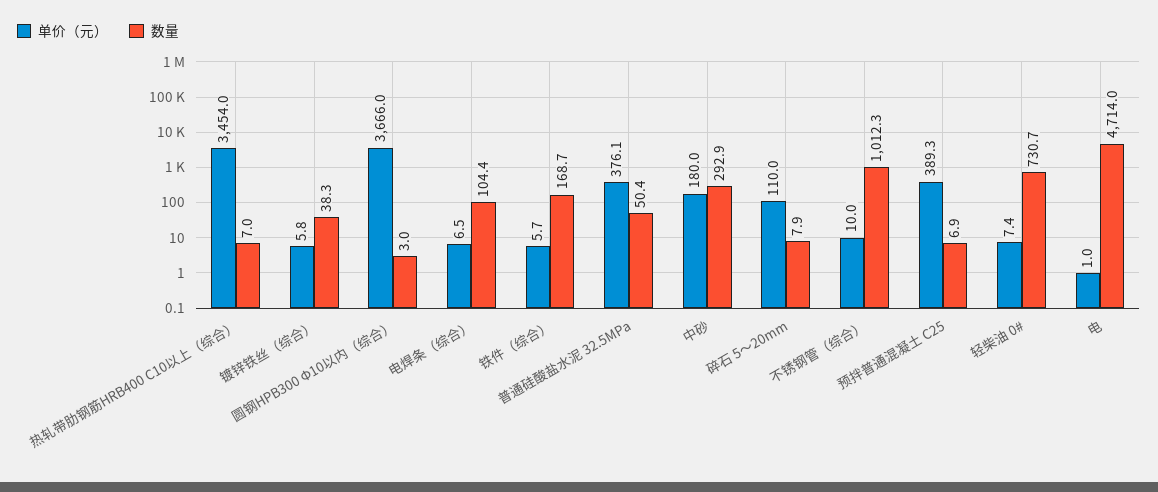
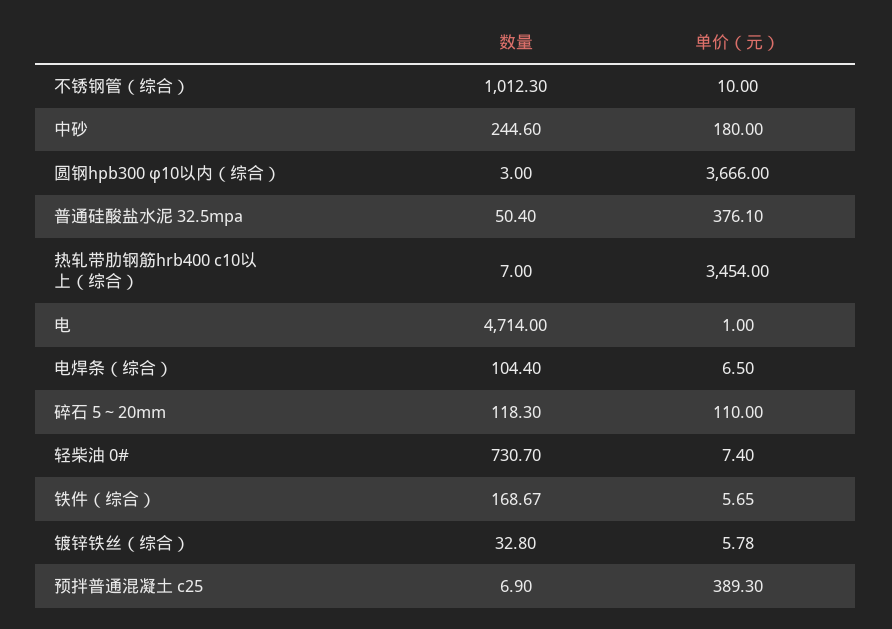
数量, 镀锌铁丝（综合）: 38.3 -> 32.8
数量, 中砂: 292.9 -> 244.6
数量, 碎石 5～20mm: 7.9 -> 118.3

